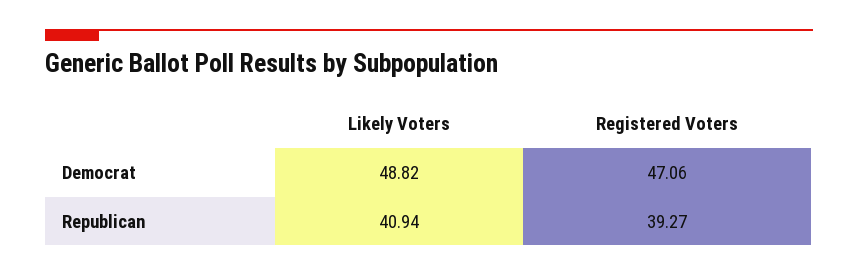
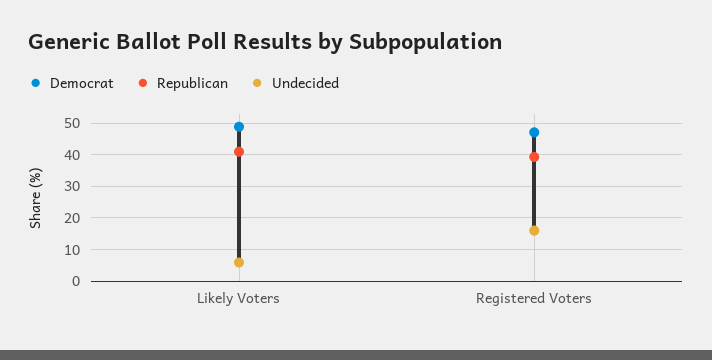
Undecided, Likely Voters: none -> 6
Undecided, Registered Voters: none -> 16

